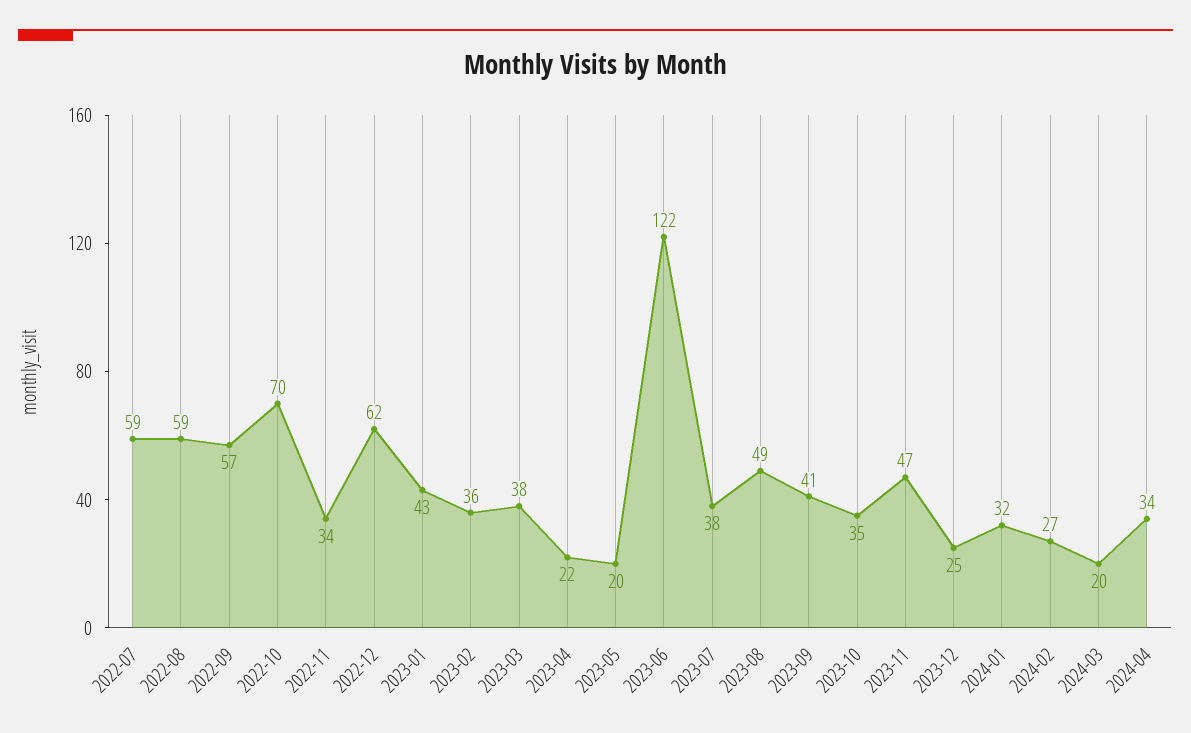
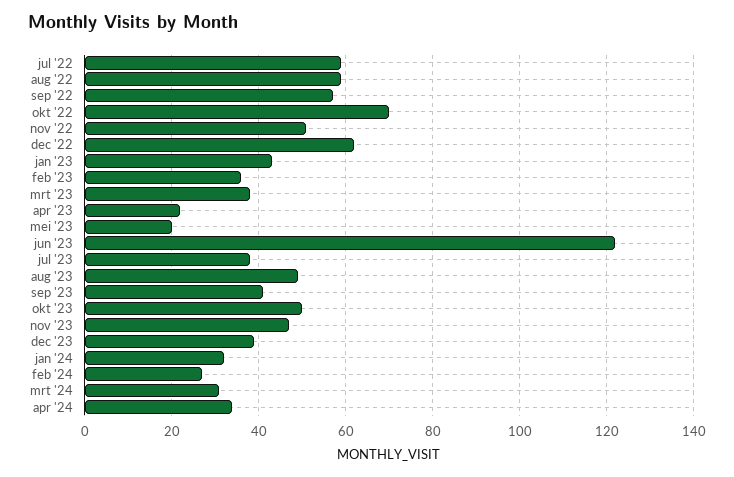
2022-11: 34 -> 50
2023-10: 35 -> 50
2023-12: 25 -> 40
2024-03: 20 -> 30

